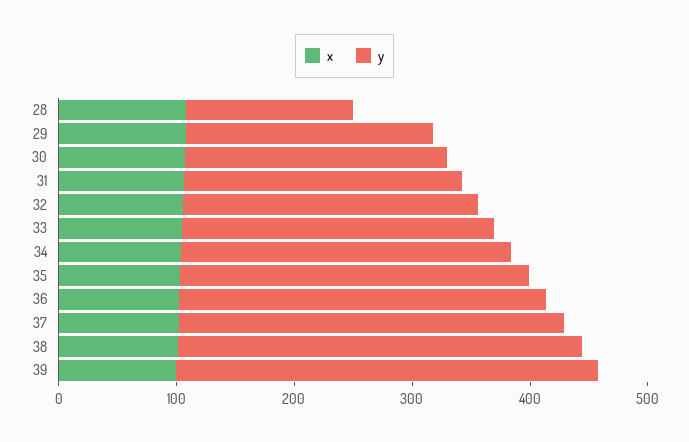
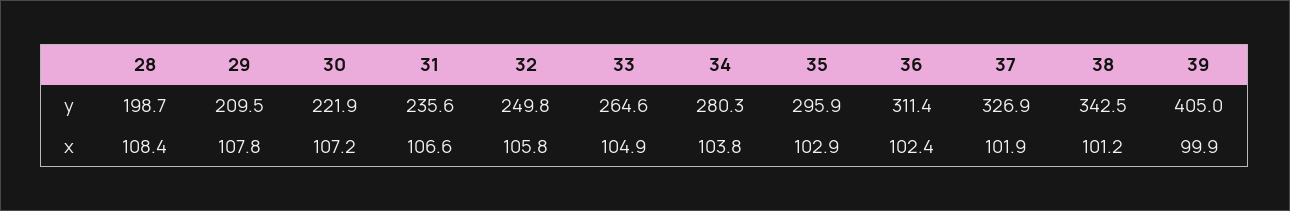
y, 28: 140 -> 198.7
y, 39: 360 -> 405

